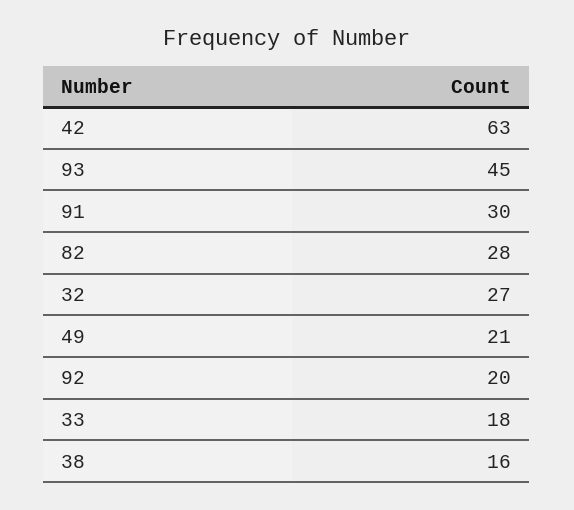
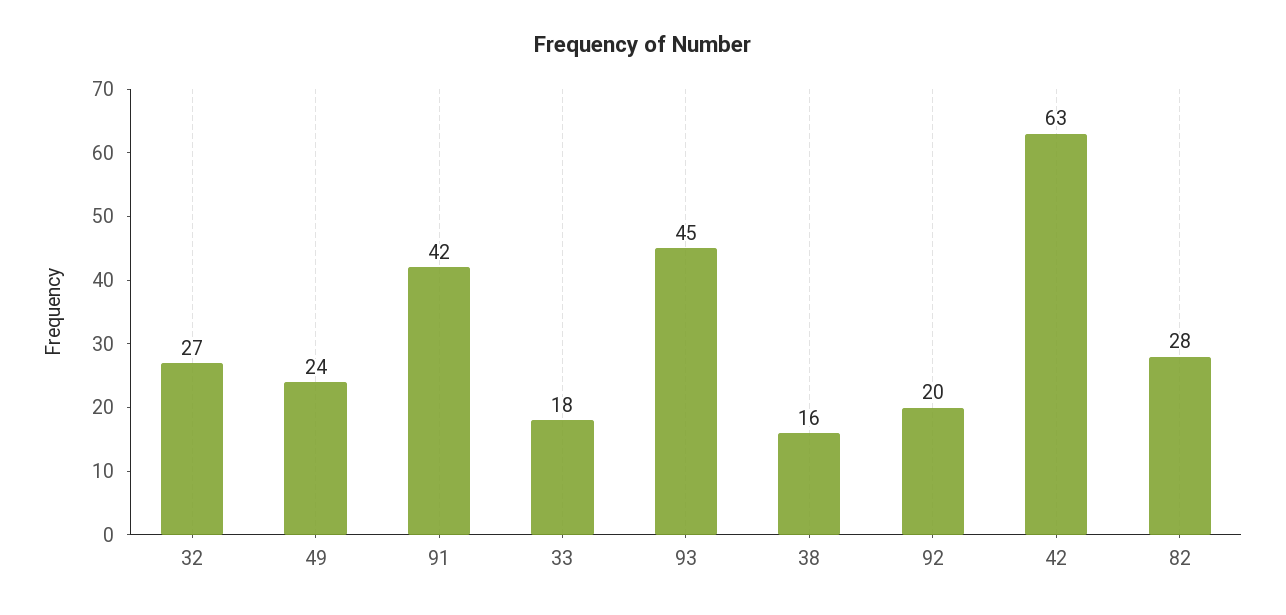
91: 30 -> 42
49: 21 -> 24

